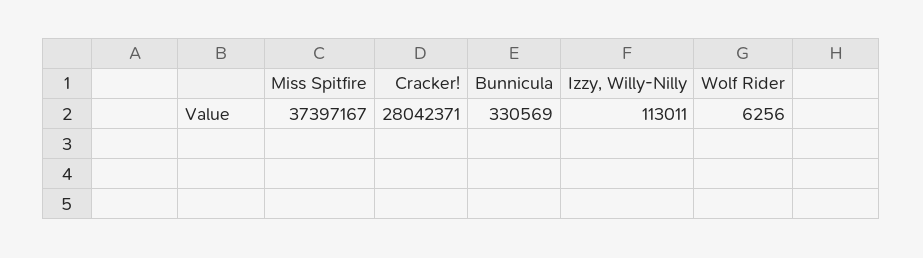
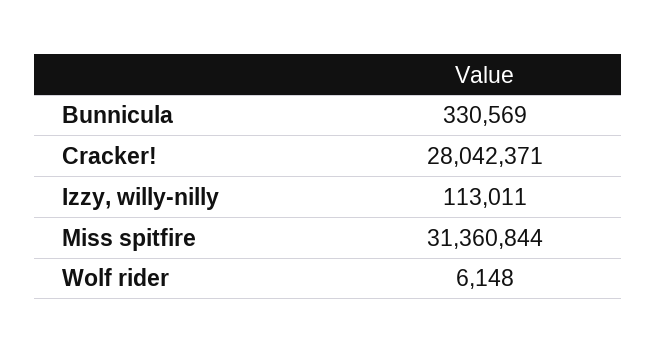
Miss Spitfire: 37397167 -> 31360844
Wolf Rider: 6256 -> 6148

